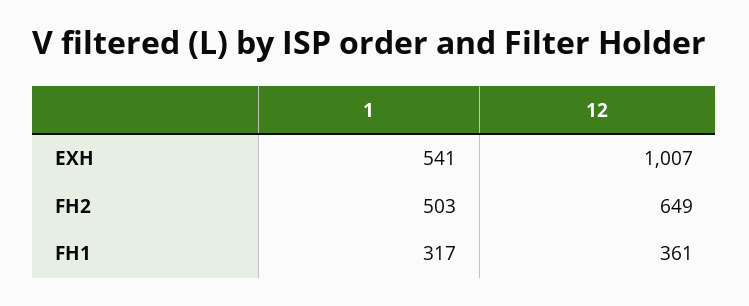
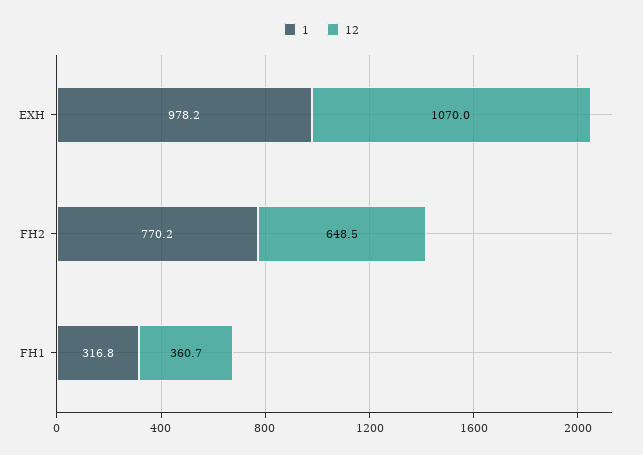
1, EXH: 541 -> 978.2
12, EXH: 1007 -> 1070
1, FH2: 503 -> 770.2

